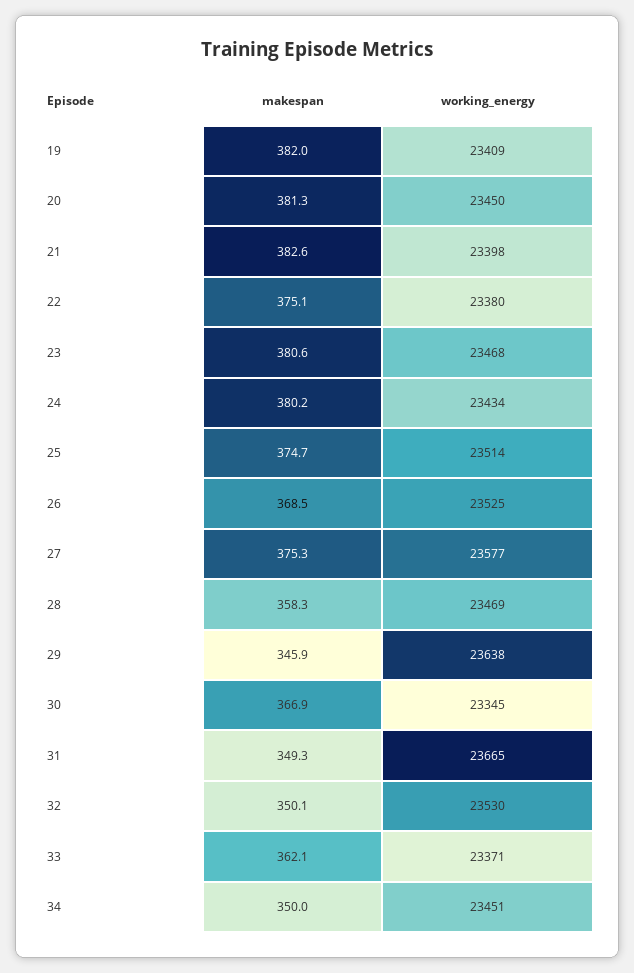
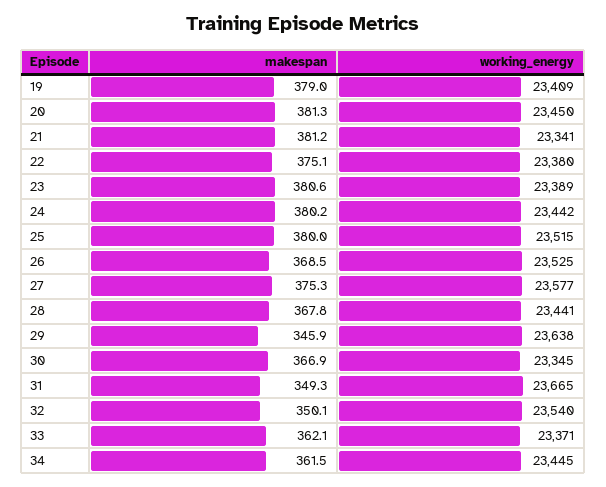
makespan, 19: 382 -> 379
makespan, 21: 382.6 -> 381.2
working_energy, 21: 23398 -> 23341
working_energy, 23: 23468 -> 23389
working_energy, 24: 23434 -> 23442
makespan, 25: 374.7 -> 380
working_energy, 25: 23514 -> 23515
makespan, 28: 358.3 -> 367.8
working_energy, 28: 23469 -> 23441
working_energy, 32: 23530 -> 23540
makespan, 34: 350 -> 361.5
working_energy, 34: 23451 -> 23445

